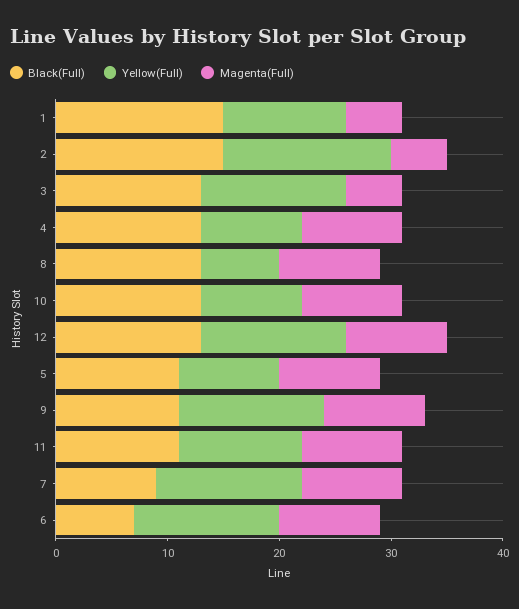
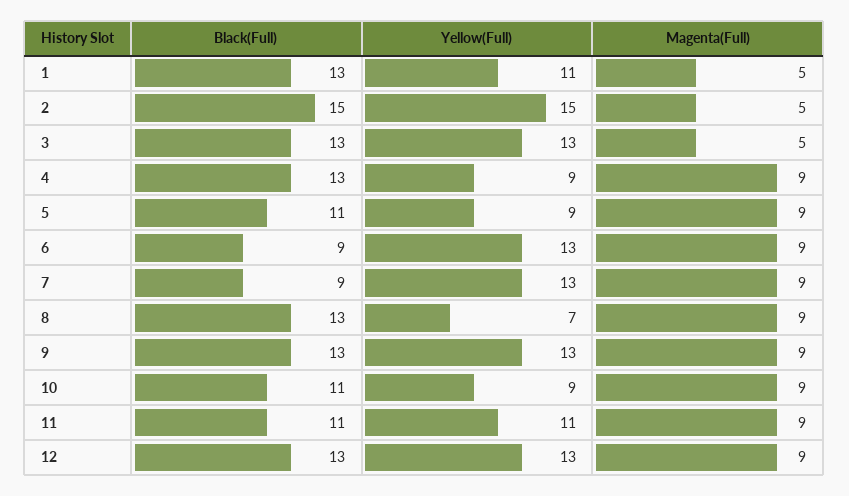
Black(Full), 1: 15 -> 13
Black(Full), 10: 13 -> 11
Black(Full), 9: 11 -> 13
Black(Full), 6: 7 -> 9

